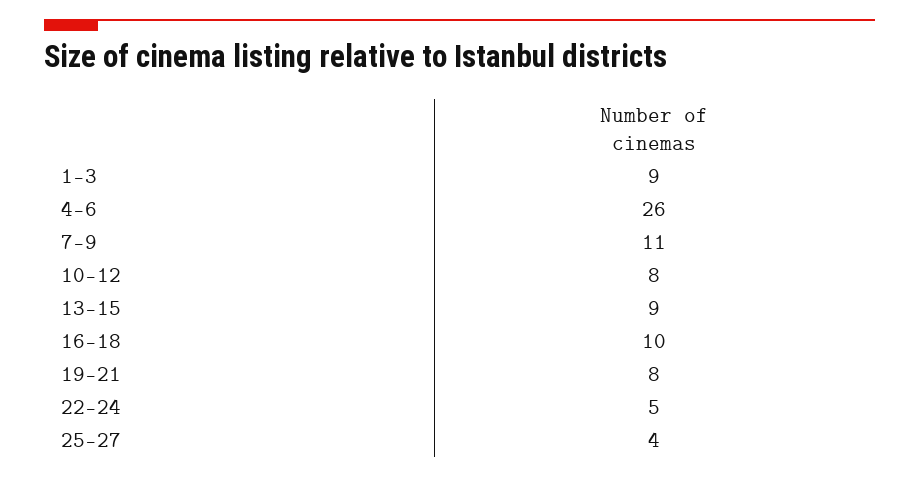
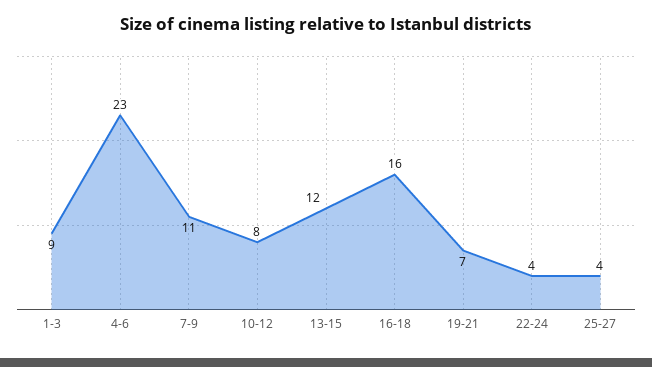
4-6: 26 -> 23
13-15: 9 -> 12
16-18: 10 -> 16
19-21: 8 -> 7
22-24: 5 -> 4

